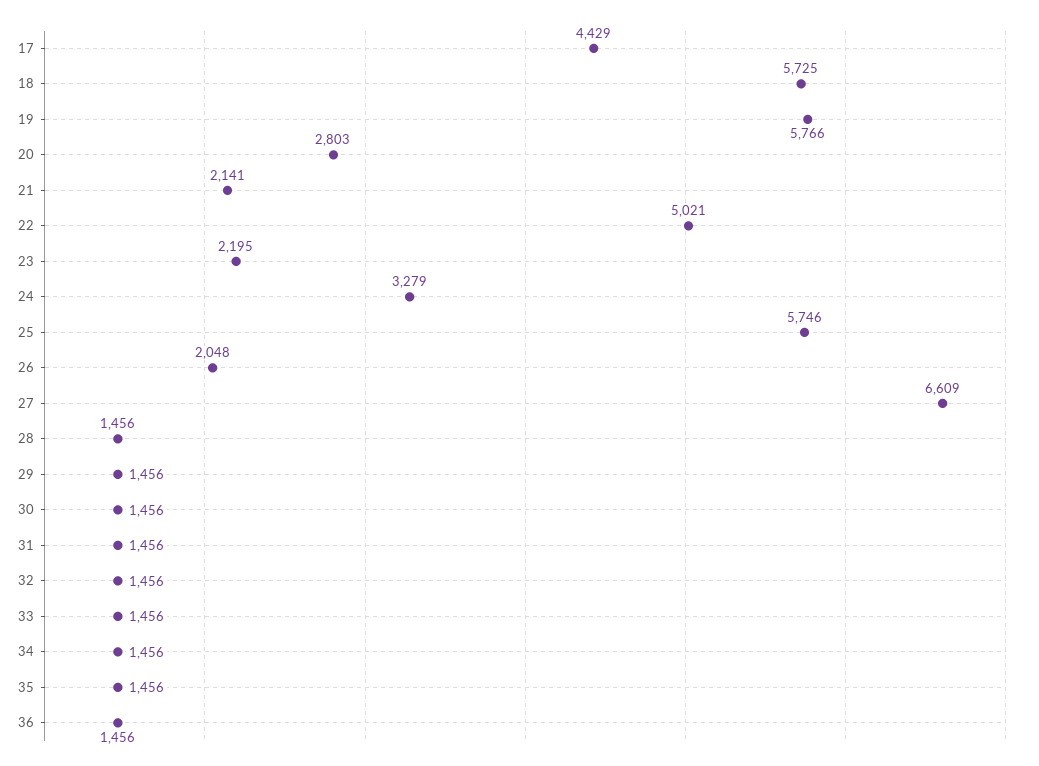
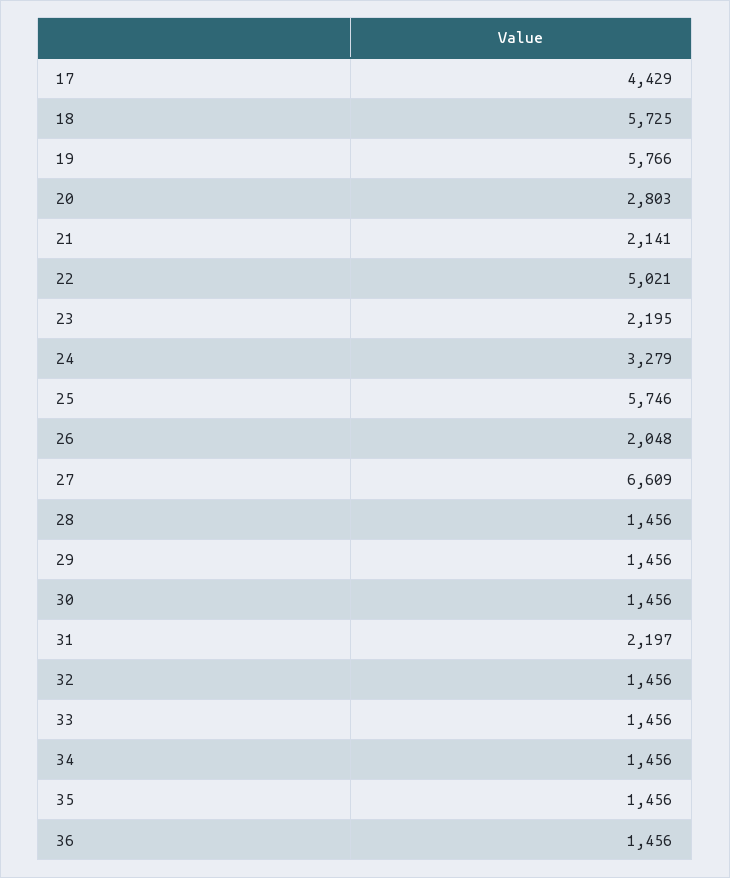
31: 1456 -> 2197

